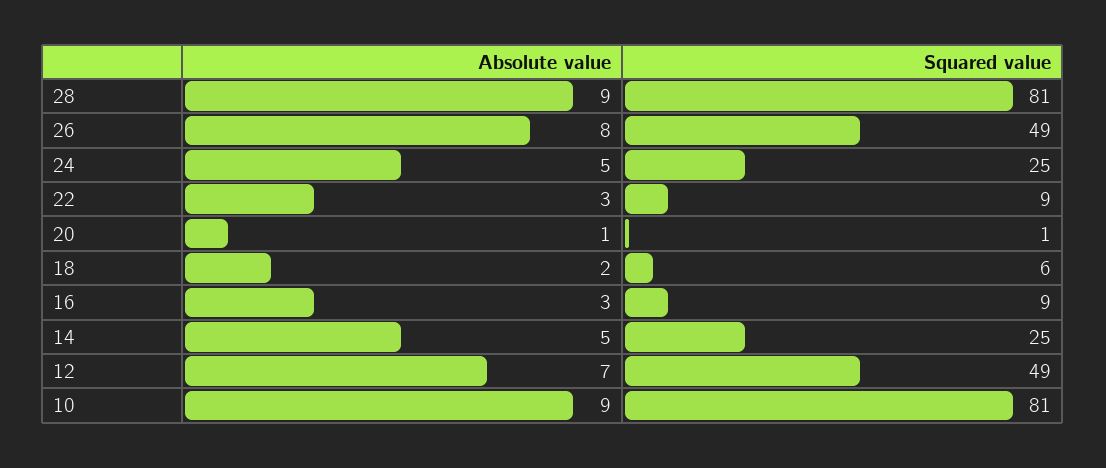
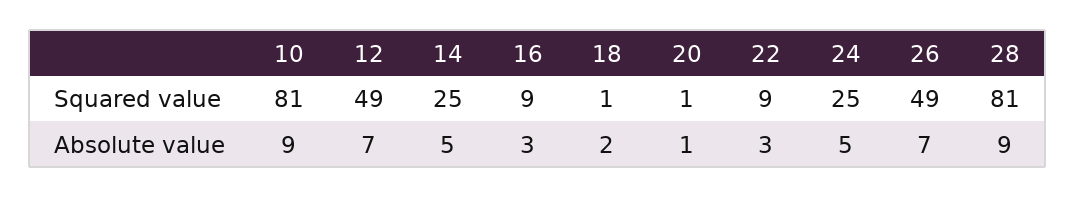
Absolute value, 26: 8 -> 7
Squared value, 18: 6 -> 1

